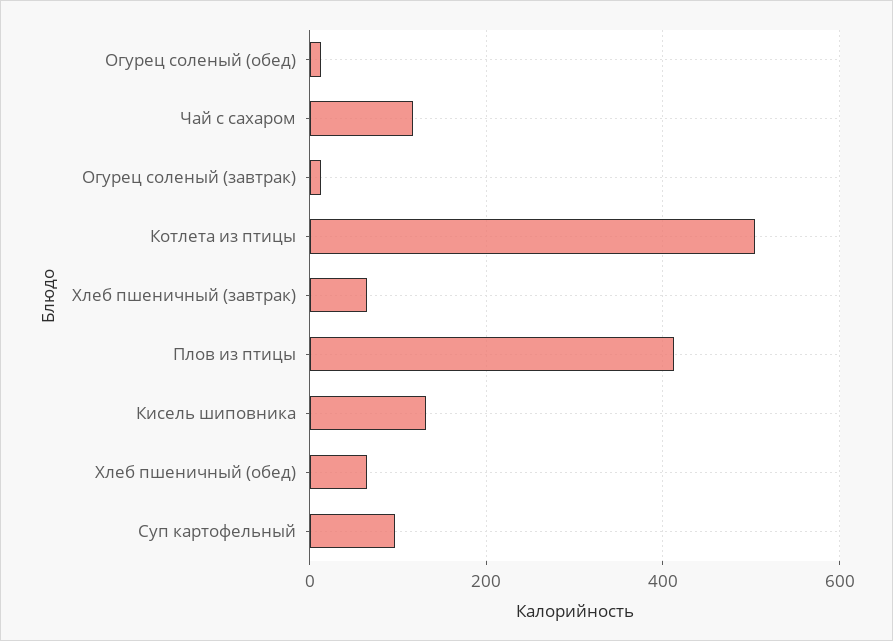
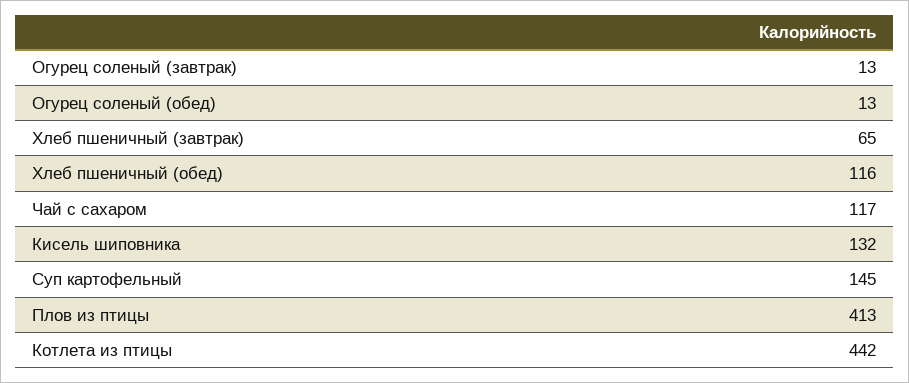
Котлета из птицы: 500 -> 442
Хлеб пшеничный (обед): 60 -> 116
Суп картофельный: 100 -> 145

